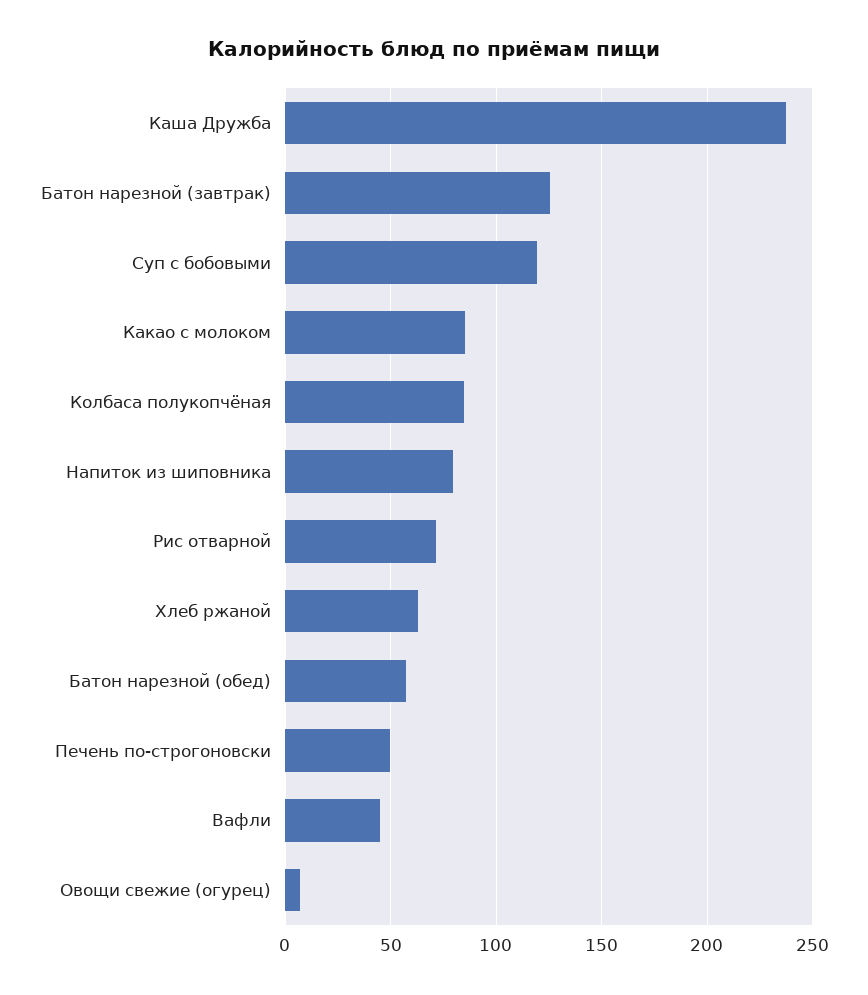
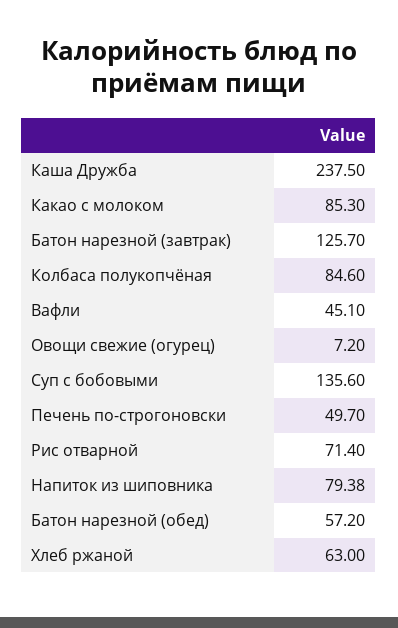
Суп с бобовыми: 120 -> 135.6

